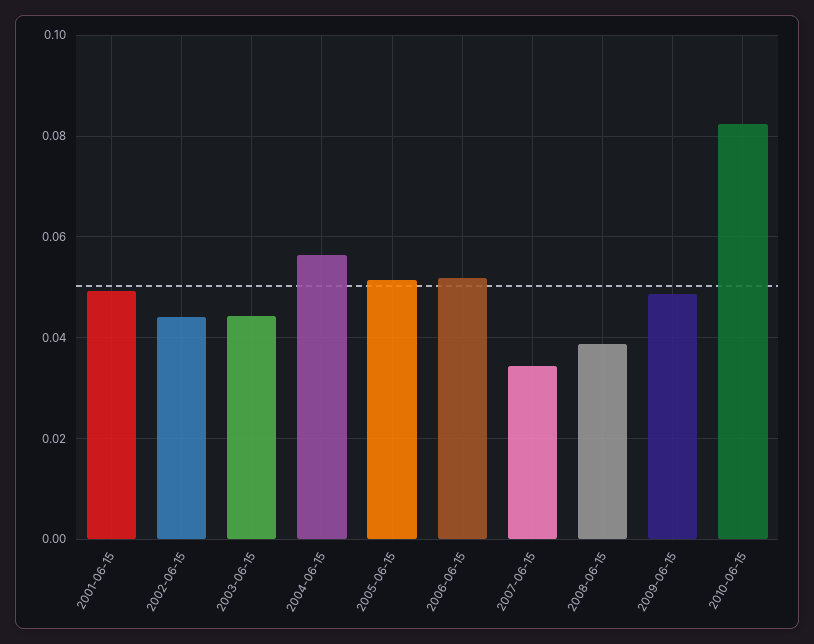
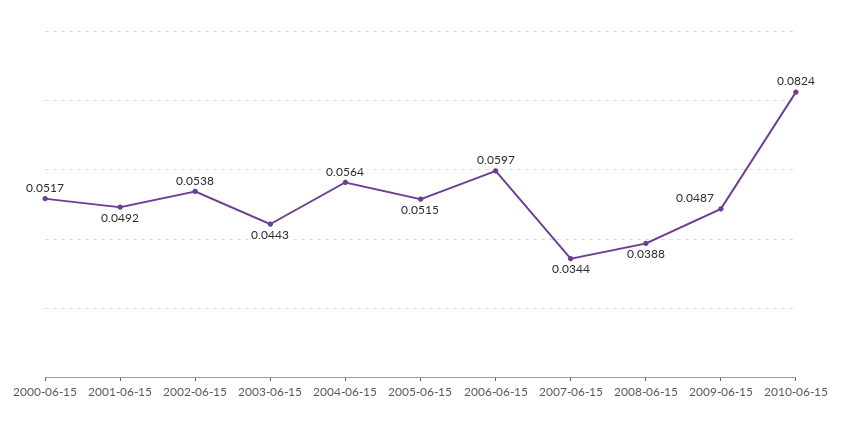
2002-06-15: 0.044 -> 0.0538
2006-06-15: 0.052 -> 0.0597
2000-06-15: none -> 0.0517

